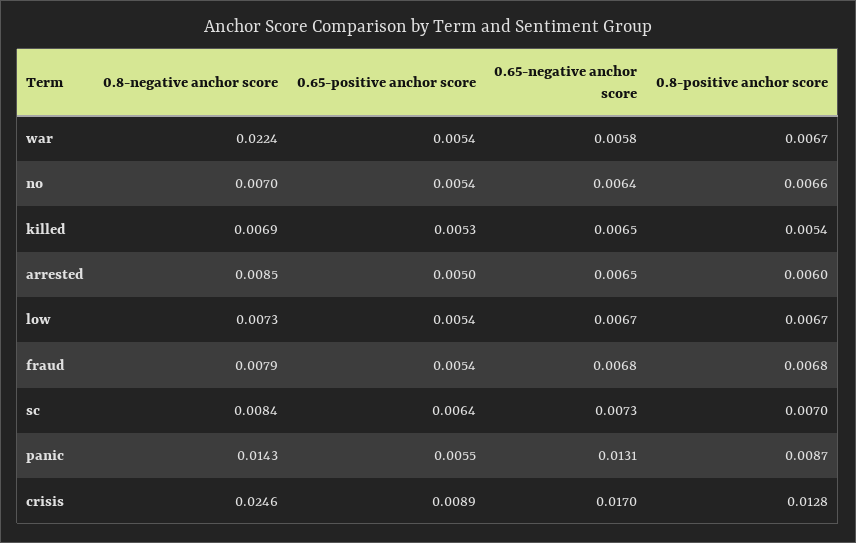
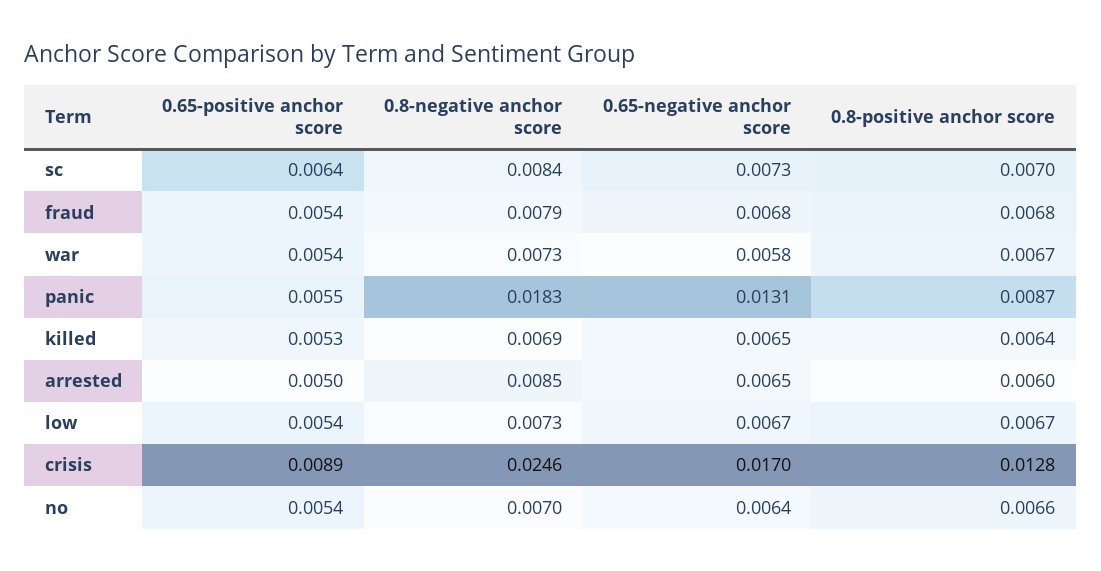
0.8-negative anchor score, war: 0.0224 -> 0.0073
0.8-positive anchor score, killed: 0.0054 -> 0.0064
0.8-negative anchor score, panic: 0.0143 -> 0.0183

